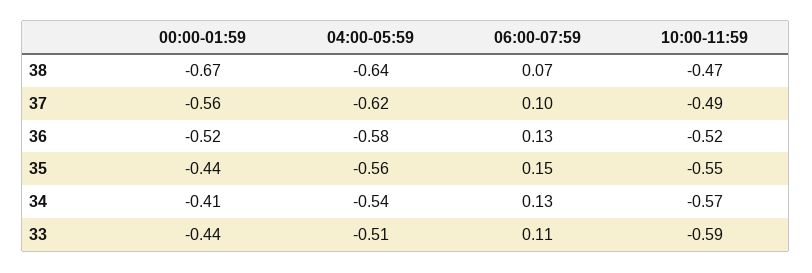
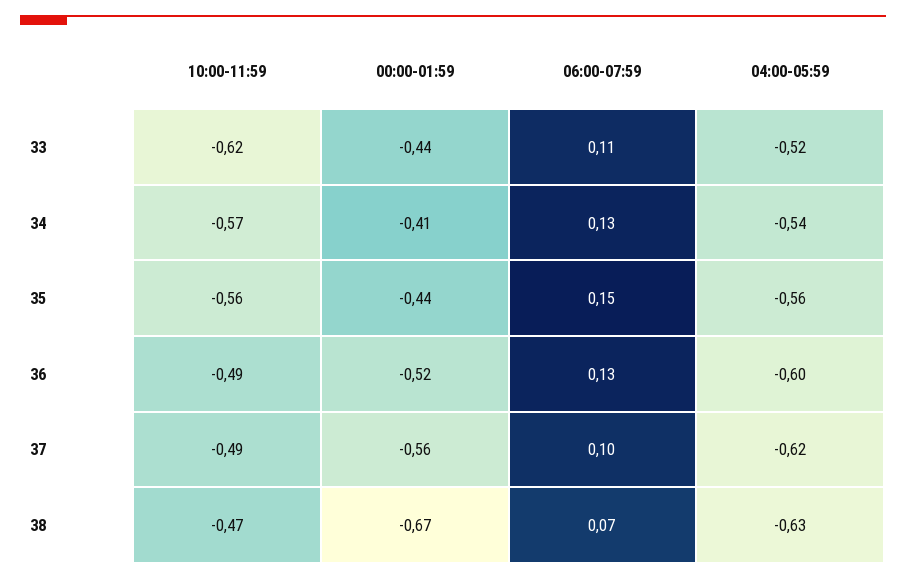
04:00-05:59, 38: -0.64 -> -0.63
04:00-05:59, 36: -0.58 -> -0.6
10:00-11:59, 36: -0.52 -> -0.49
10:00-11:59, 35: -0.55 -> -0.56
04:00-05:59, 33: -0.51 -> -0.52
10:00-11:59, 33: -0.59 -> -0.62

